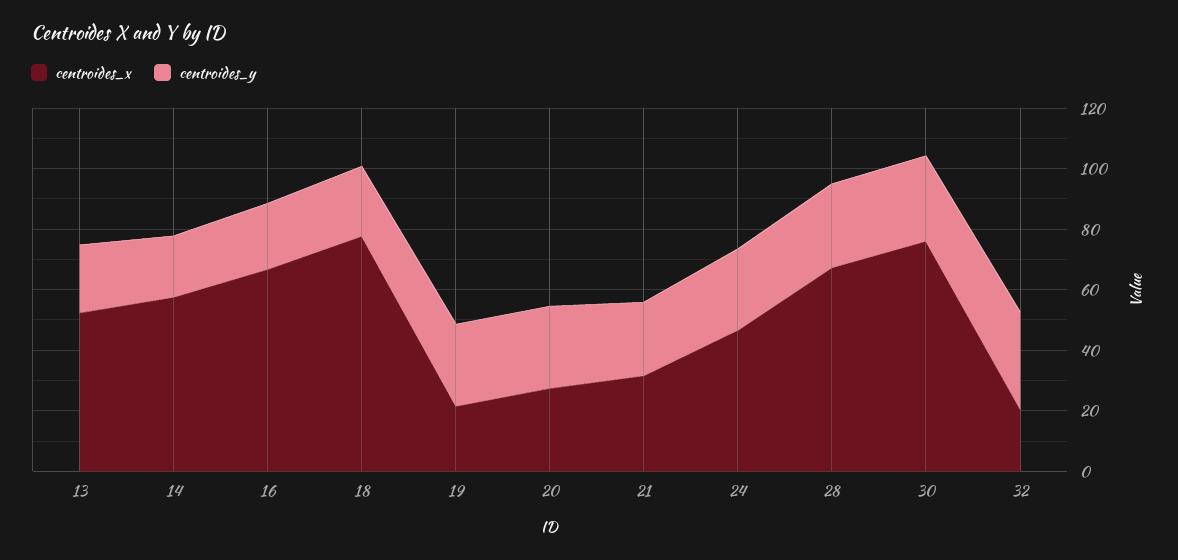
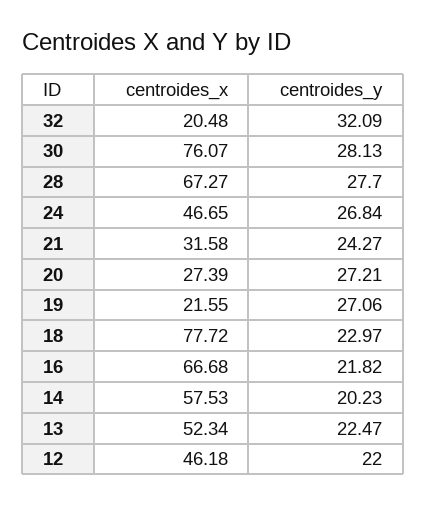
centroides_x, 12: none -> 46.18
centroides_y, 12: none -> 22

